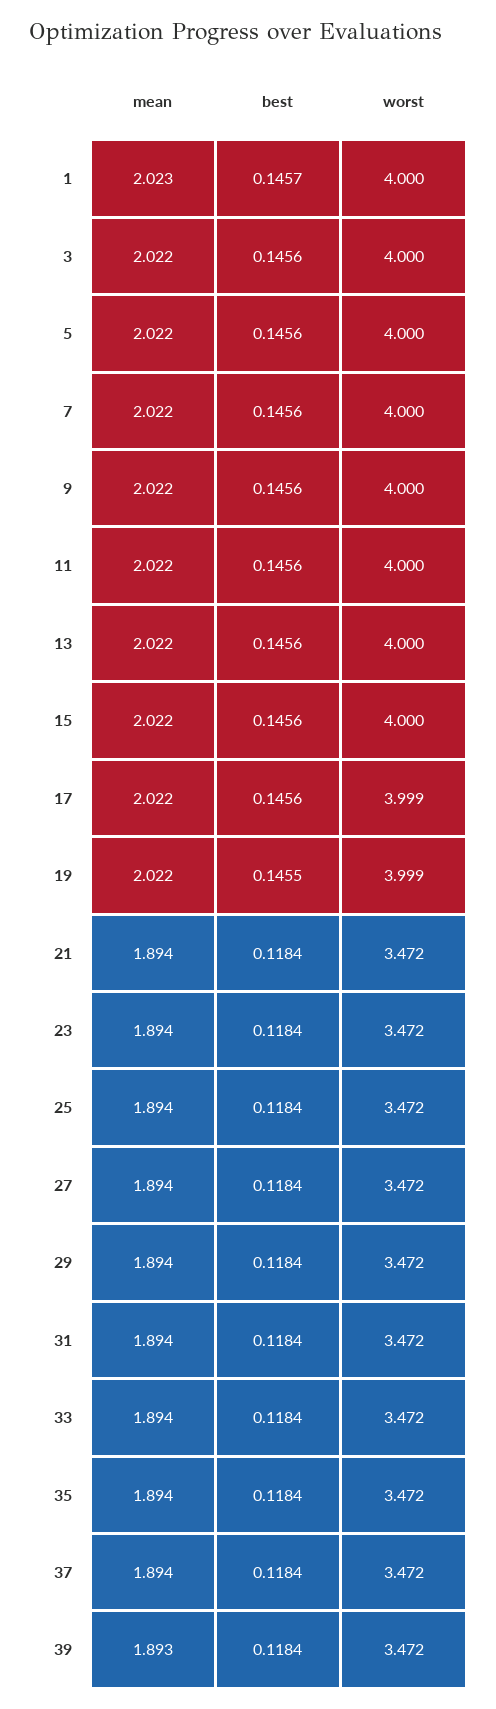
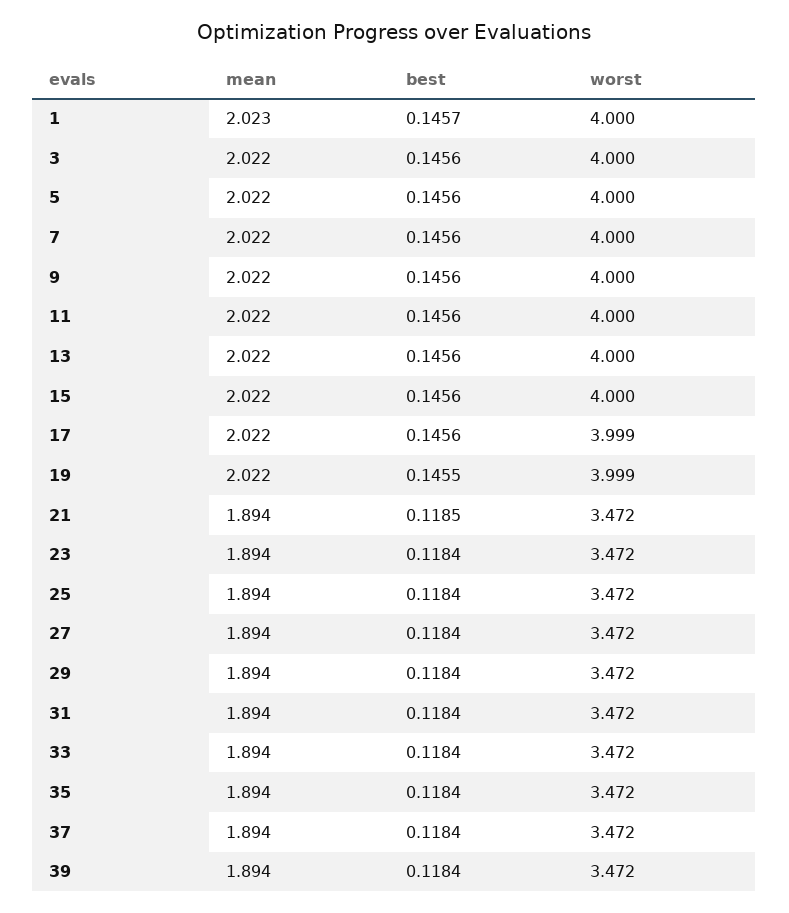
best, 21: 0.1184 -> 0.1185
mean, 39: 1.893 -> 1.894

